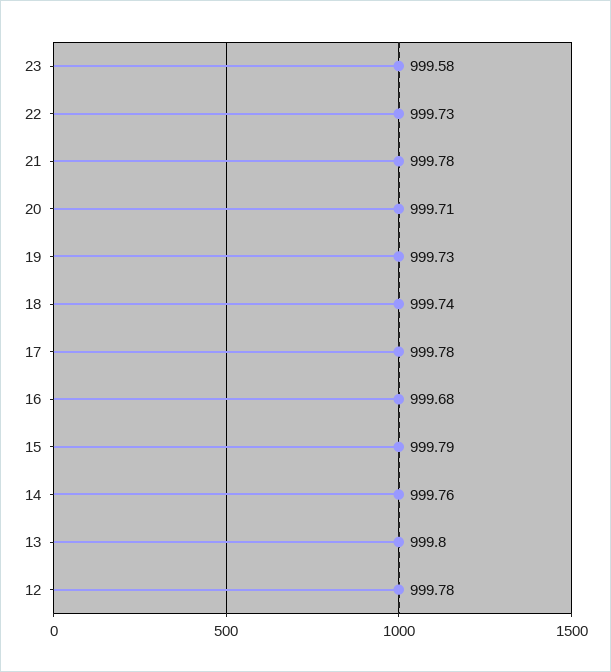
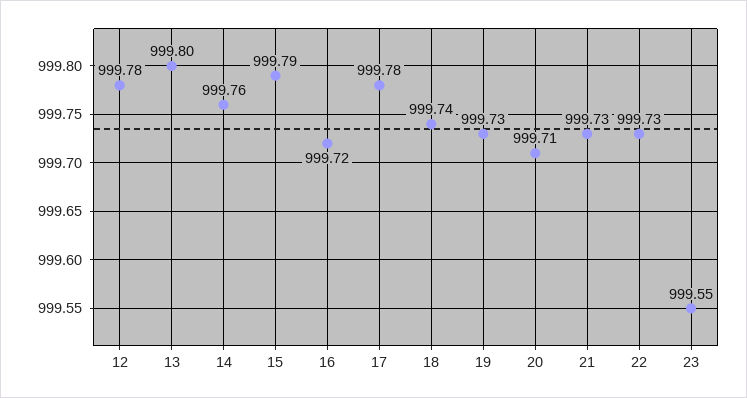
23: 999.58 -> 999.55
21: 999.78 -> 999.73
16: 999.68 -> 999.72

